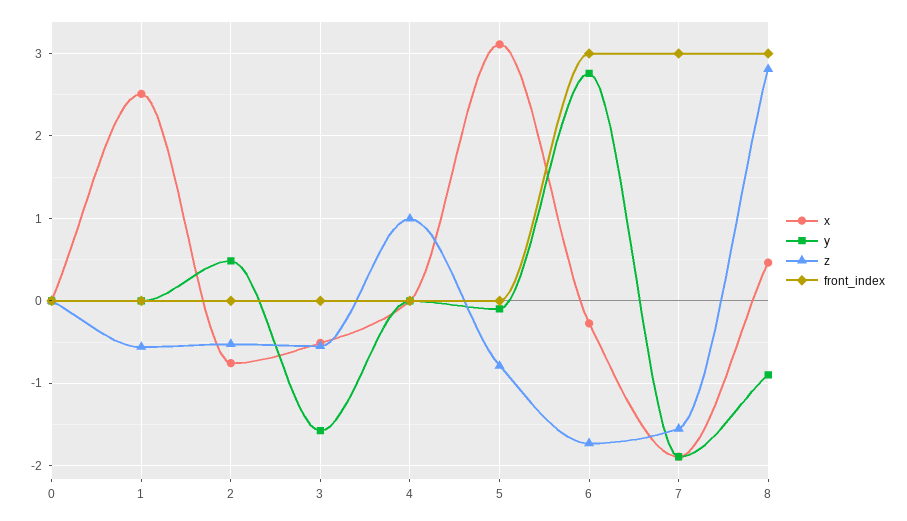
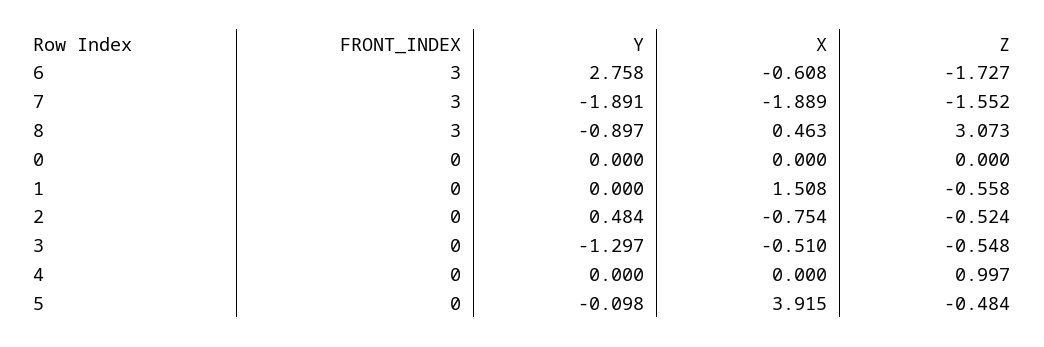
x, 1: 2.5 -> 1.508
y, 3: -1.6 -> -1.297
x, 5: 3.1 -> 3.915
z, 5: -0.8 -> -0.484
x, 6: -0.3 -> -0.608
z, 8: 2.8 -> 3.073

